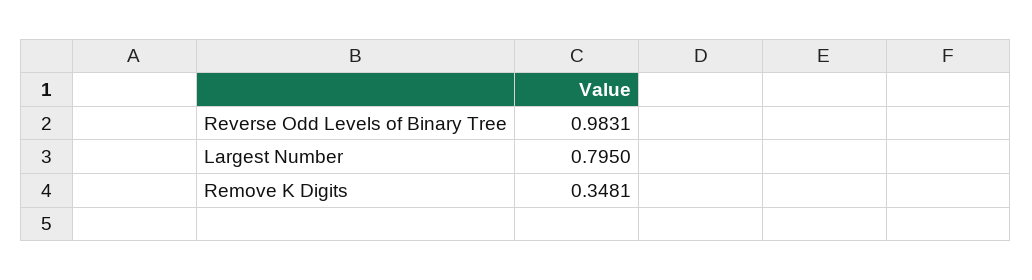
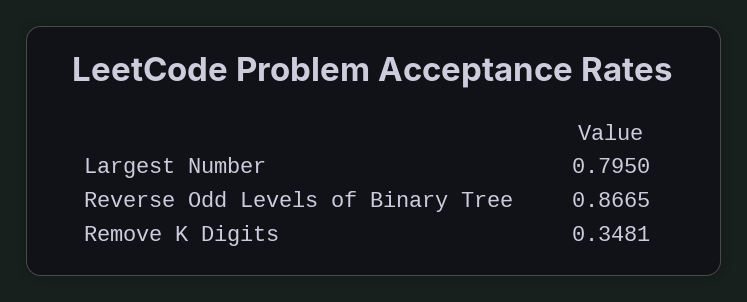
Reverse Odd Levels of Binary Tree: 0.9831 -> 0.8665

